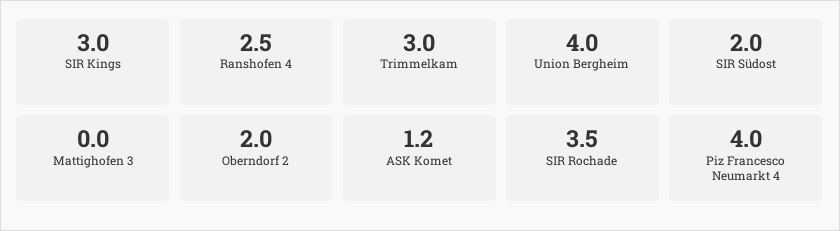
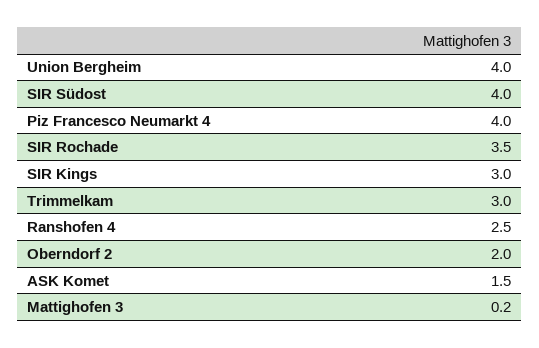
SIR Südost: 2 -> 4
Mattighofen 3: 0 -> 0.2
ASK Komet: 1.2 -> 1.5

